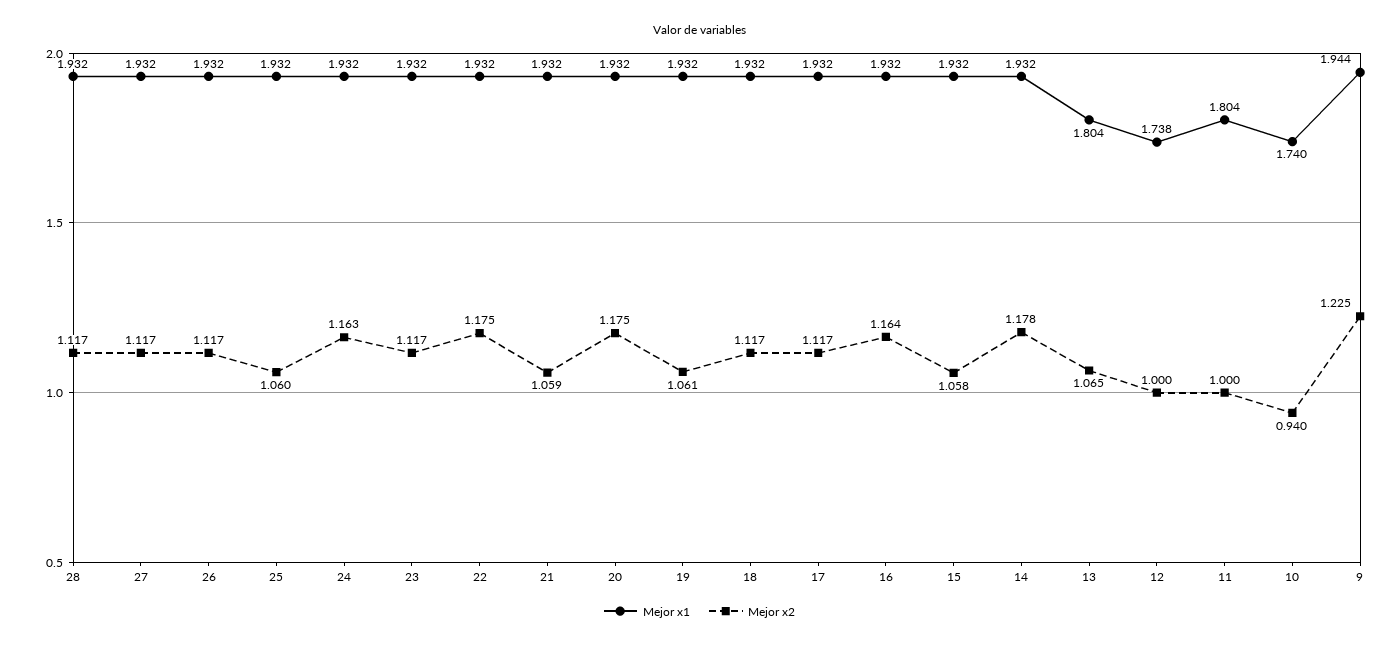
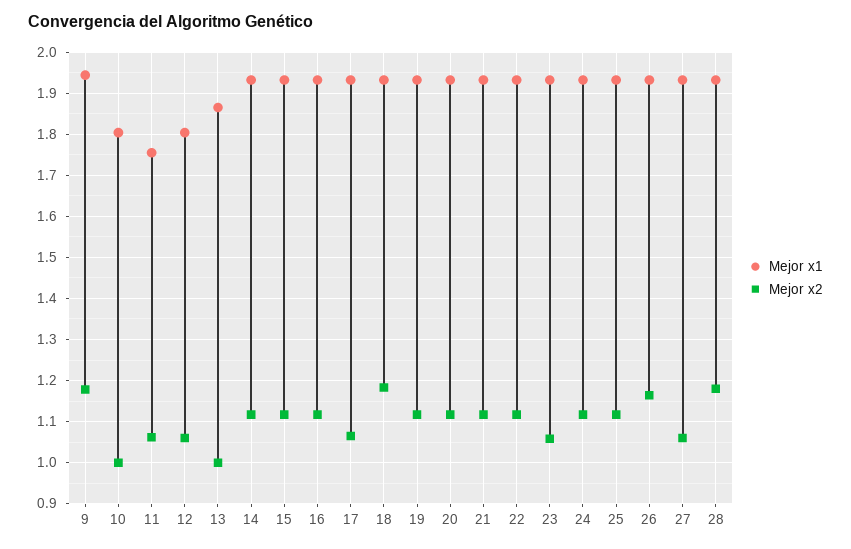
Mejor x2, 28: 1.117 -> 1.18
Mejor x2, 27: 1.117 -> 1.06
Mejor x2, 26: 1.117 -> 1.16
Mejor x2, 25: 1.06 -> 1.12
Mejor x2, 24: 1.163 -> 1.12
Mejor x2, 23: 1.117 -> 1.06
Mejor x2, 22: 1.175 -> 1.12
Mejor x2, 21: 1.059 -> 1.12
Mejor x2, 20: 1.175 -> 1.12
Mejor x2, 19: 1.061 -> 1.12
Mejor x2, 18: 1.117 -> 1.18
Mejor x2, 17: 1.117 -> 1.06
Mejor x2, 16: 1.164 -> 1.12
Mejor x2, 15: 1.058 -> 1.12
Mejor x2, 14: 1.178 -> 1.12
Mejor x1, 13: 1.804 -> 1.86
Mejor x2, 13: 1.065 -> 1
Mejor x1, 12: 1.738 -> 1.8
Mejor x2, 12: 1 -> 1.06
Mejor x1, 11: 1.804 -> 1.76
Mejor x2, 11: 1 -> 1.06
Mejor x1, 10: 1.74 -> 1.8
Mejor x2, 10: 0.94 -> 1
Mejor x2, 9: 1.225 -> 1.18

